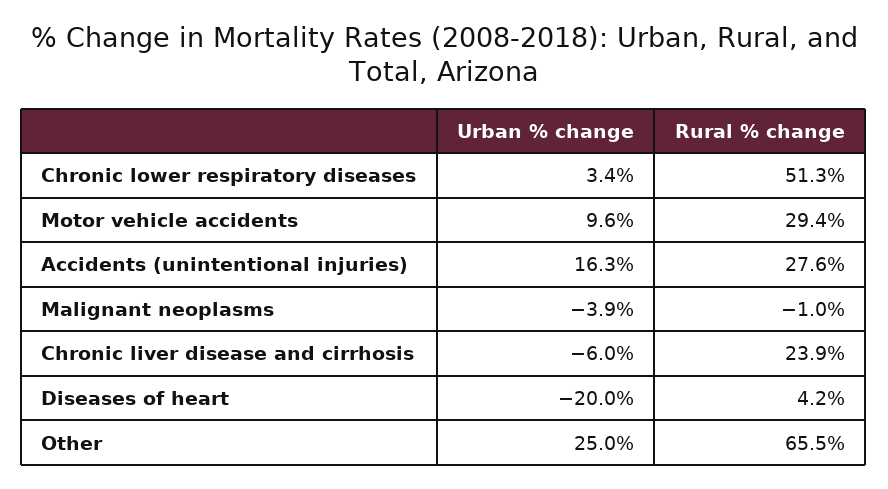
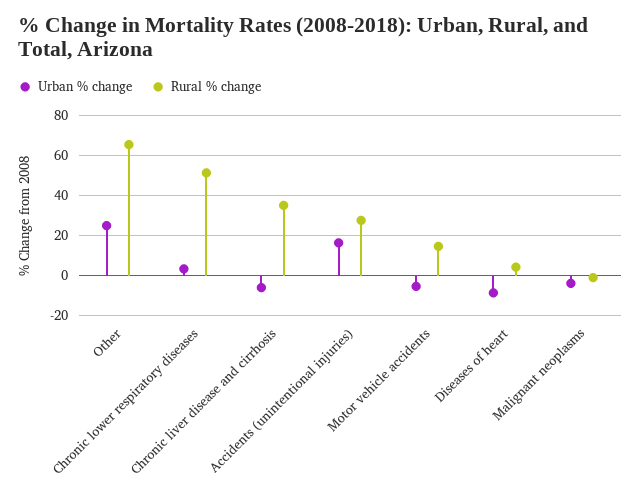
Urban % change, Motor vehicle accidents: 9.6 -> -5
Rural % change, Motor vehicle accidents: 29.4 -> 15
Rural % change, Chronic liver disease and cirrhosis: 23.9 -> 35
Urban % change, Diseases of heart: -20 -> -10

